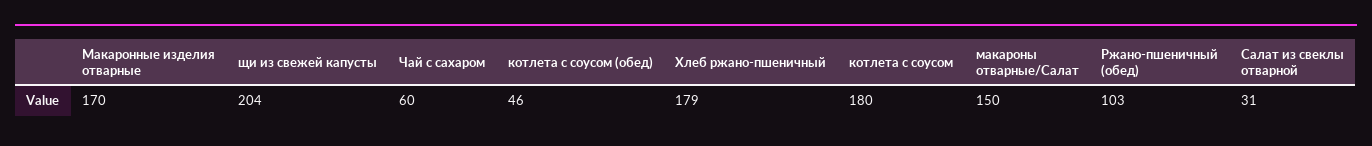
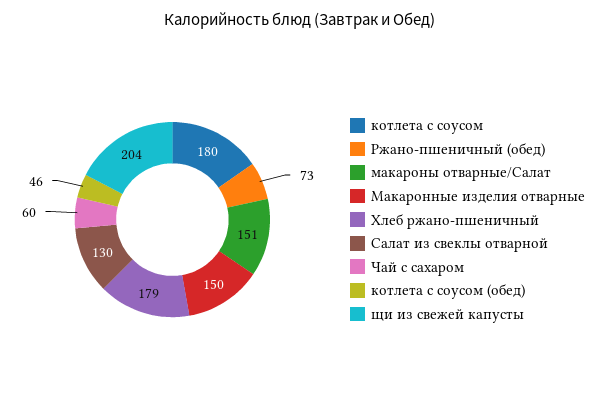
Макаронные изделия отварные: 170 -> 150
макароны отварные/Салат: 150 -> 151
Ржано-пшеничный (обед): 103 -> 73
Салат из свеклы отварной: 31 -> 130

